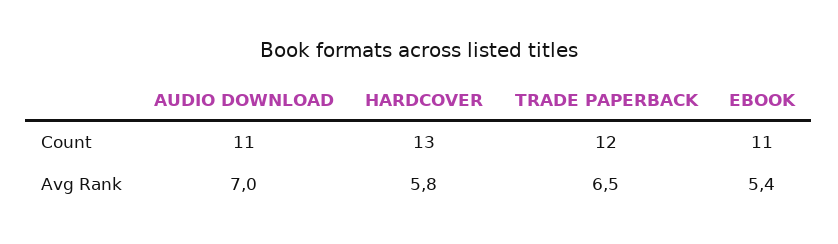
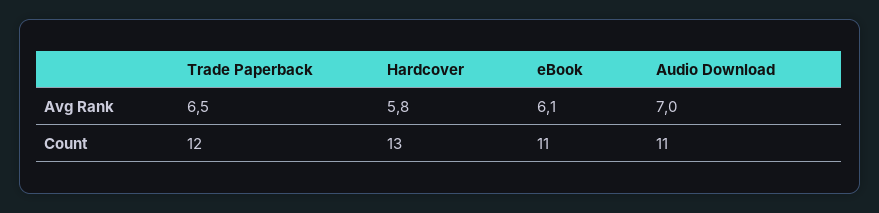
EBOOK, Avg Rank: 5.4 -> 6.1

